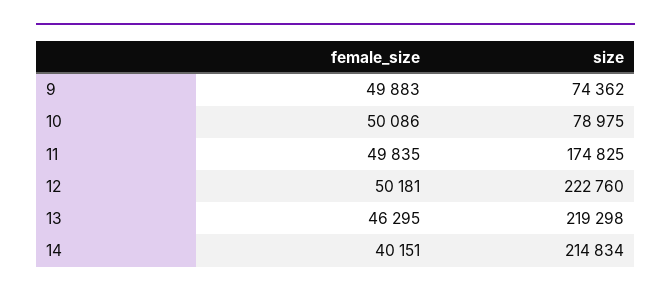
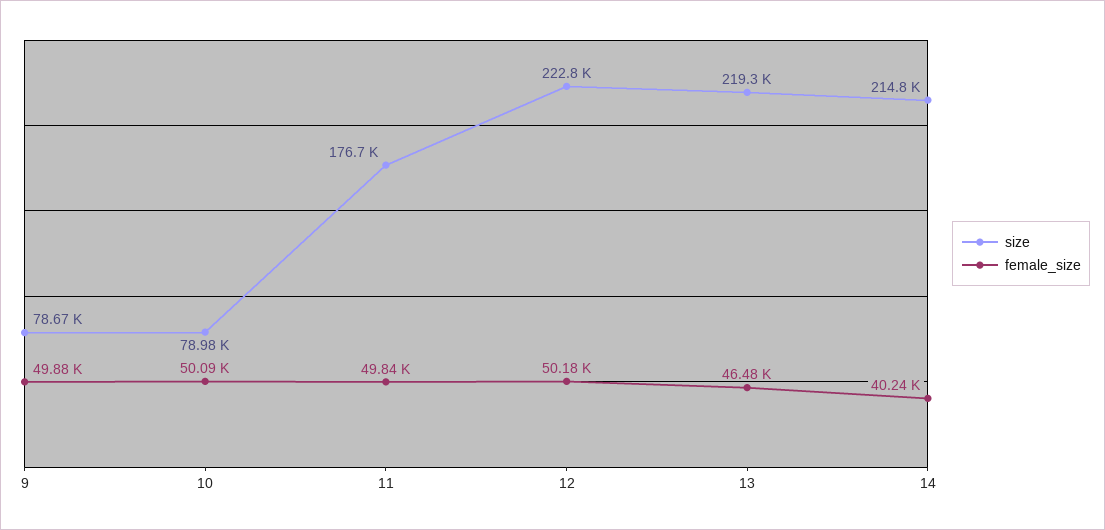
size, 9: 74362 -> 78670
size, 11: 174825 -> 176700
female_size, 13: 46295 -> 46480
female_size, 14: 40151 -> 40240

